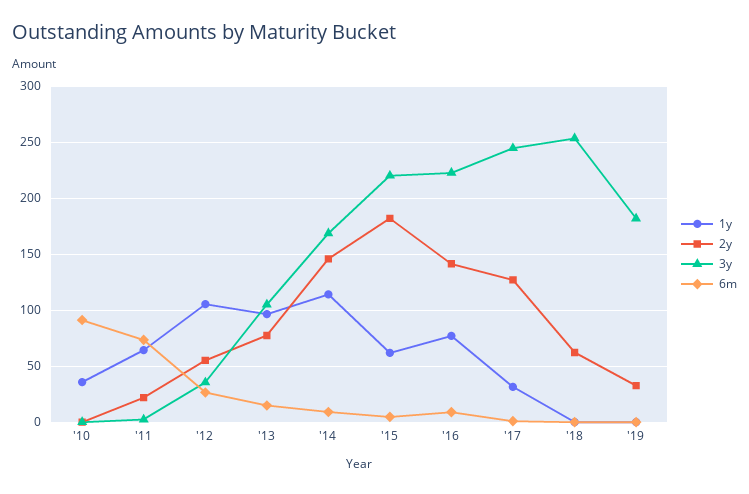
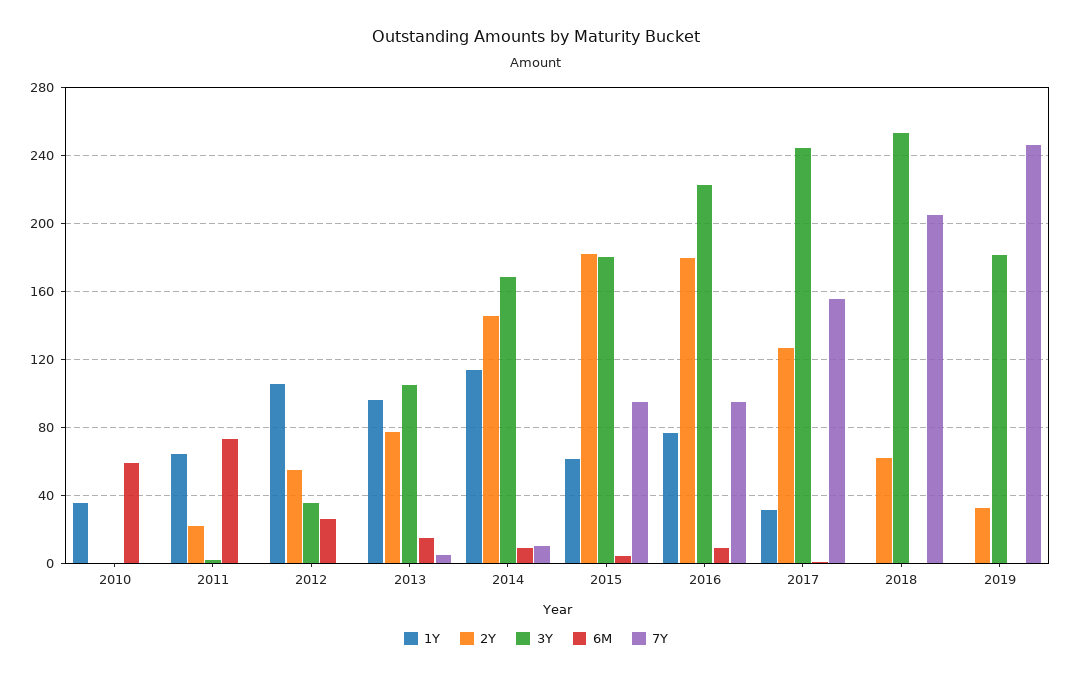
6m, '10: 90 -> 60
3y, '15: 220 -> 180
2y, '16: 140 -> 180
7Y, '10: none -> 0
7Y, '11: none -> 0
7Y, '12: none -> 0
7Y, '13: none -> 5
7Y, '14: none -> 10
7Y, '15: none -> 95
7Y, '16: none -> 95
7Y, '17: none -> 155
7Y, '18: none -> 205
7Y, '19: none -> 245

